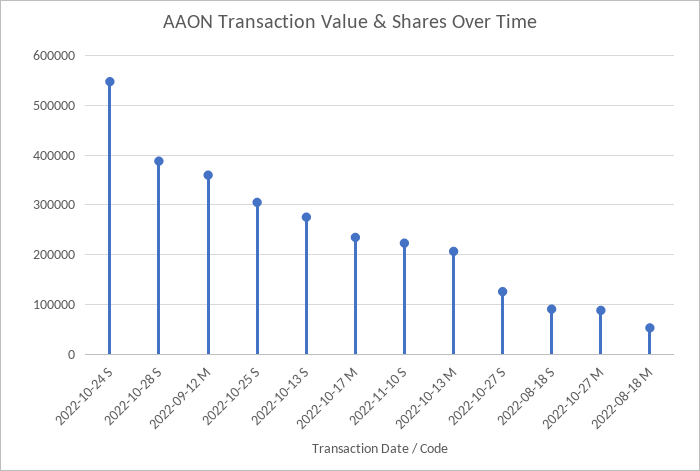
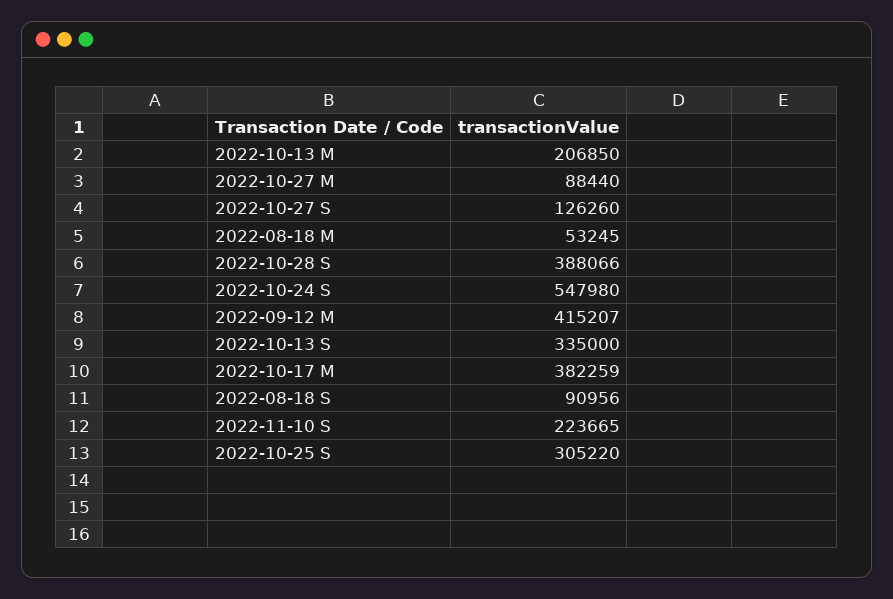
2022-09-12 M: 360000 -> 415207
2022-10-13 S: 280000 -> 335000
2022-10-17 M: 240000 -> 382259

